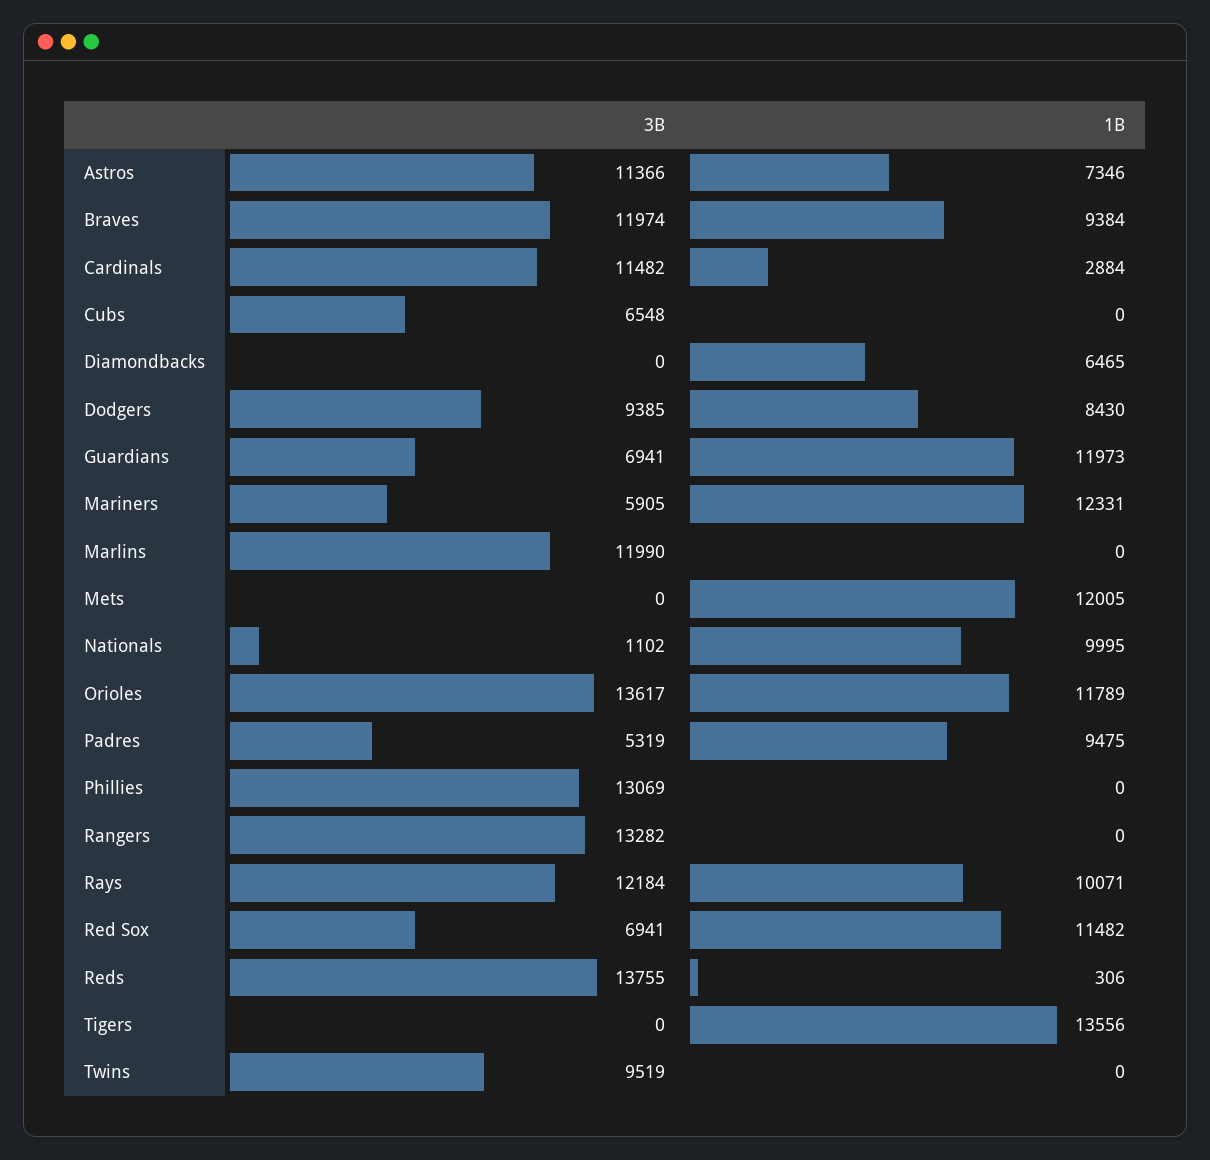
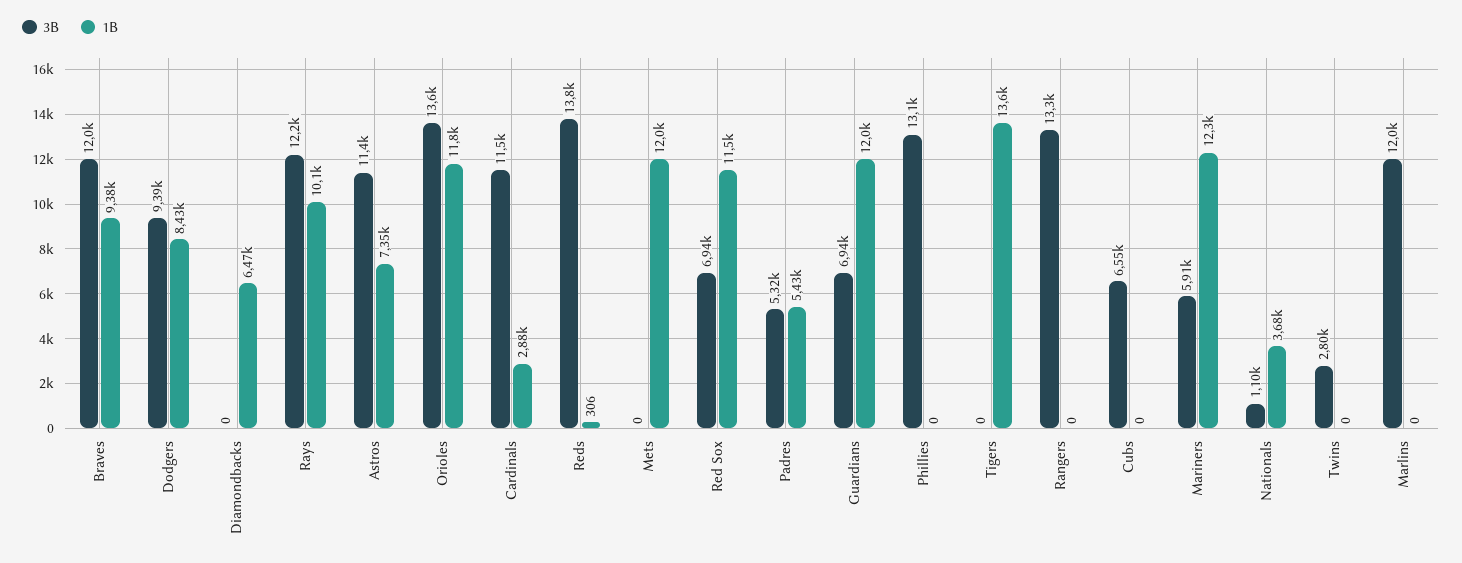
1B, Nationals: 9995 -> 3680
1B, Padres: 9475 -> 5430
3B, Twins: 9519 -> 2800

